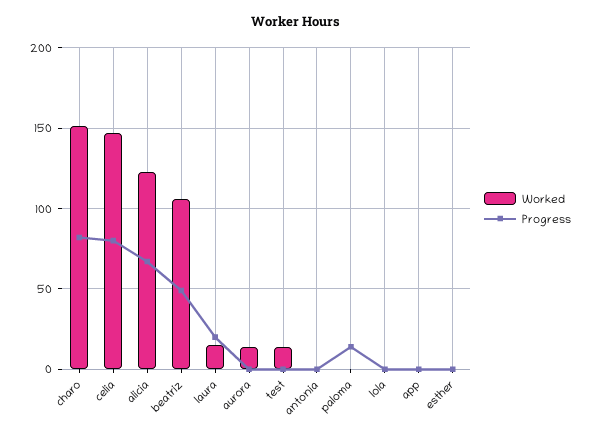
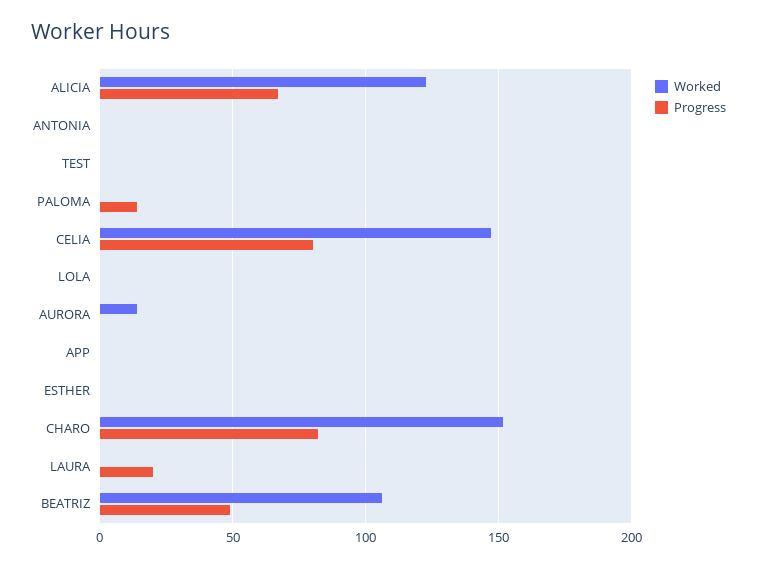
Worked, laura: 15 -> 0
Worked, test: 15 -> 0

